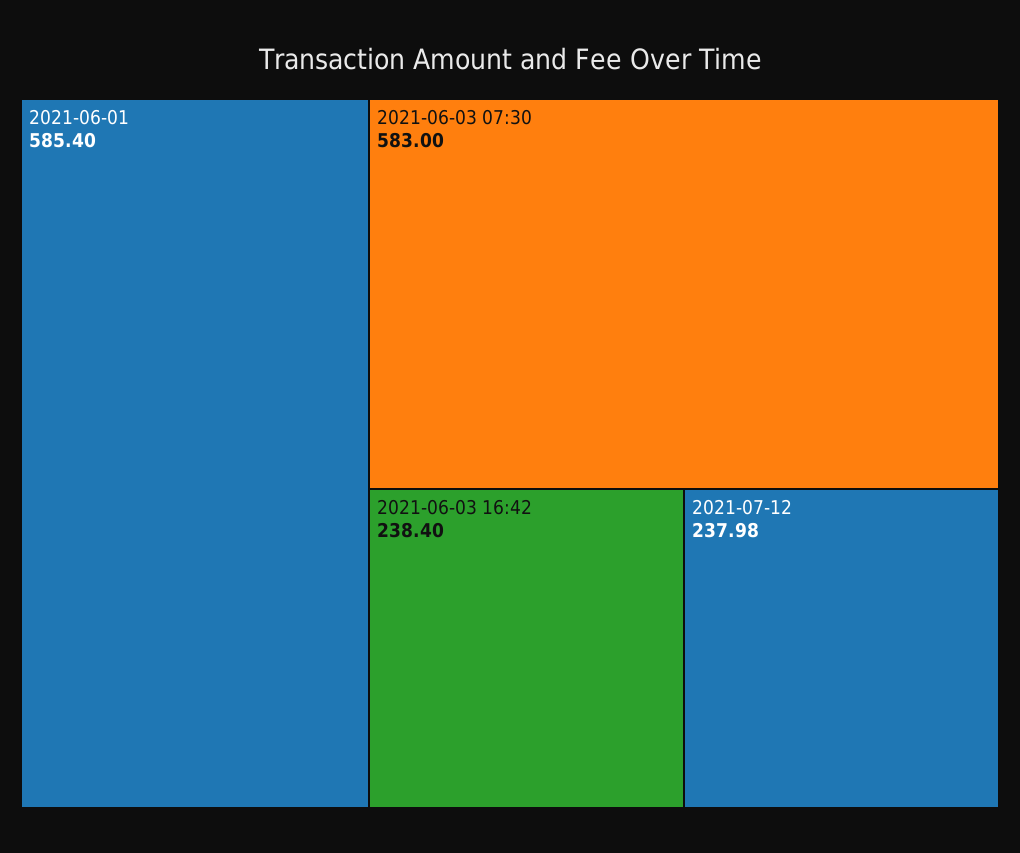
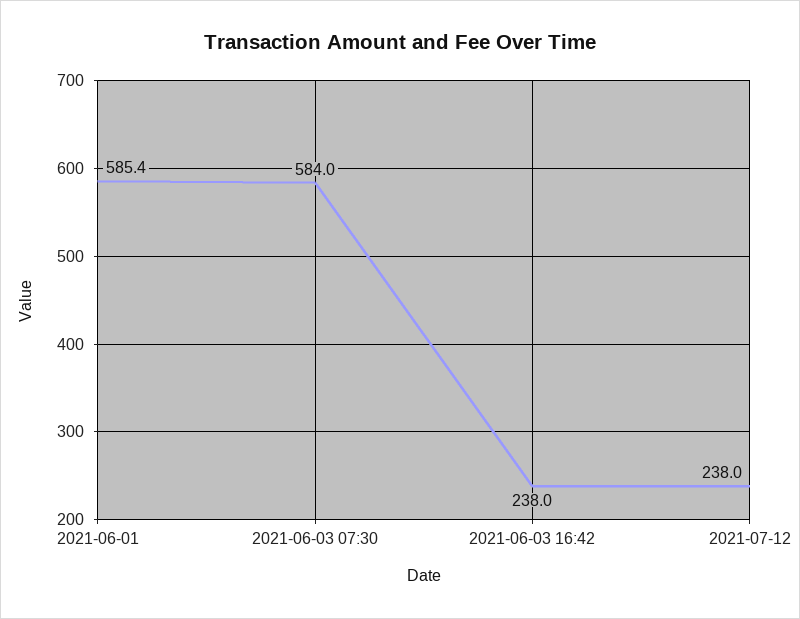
2021-06-03 07:30: 583 -> 584
2021-06-03 16:42: 238.4 -> 238

